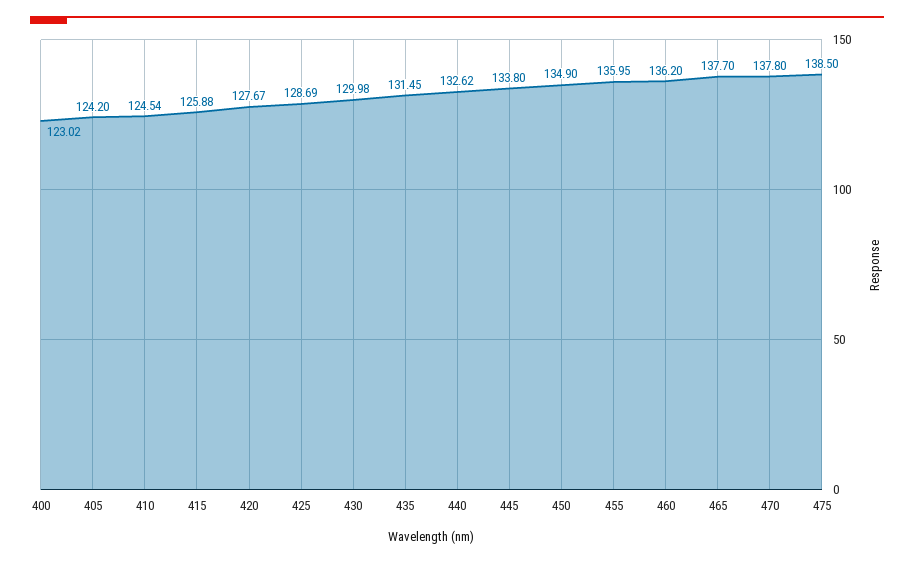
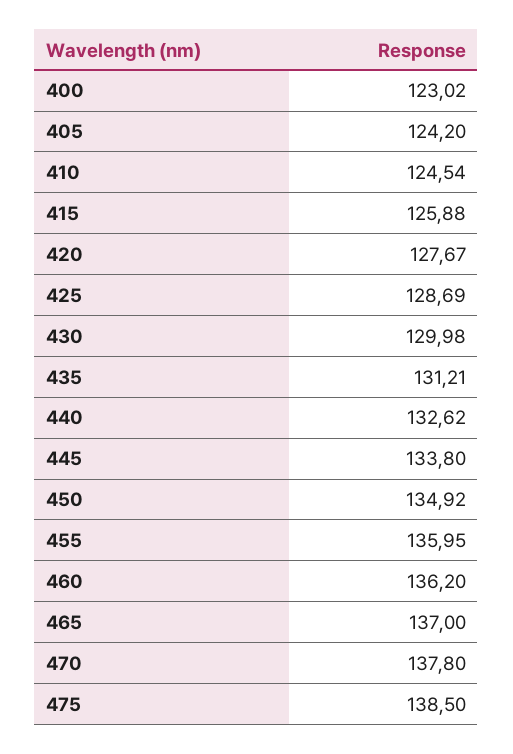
435: 131.45 -> 131.21
450: 134.9 -> 134.92
465: 137.7 -> 137

